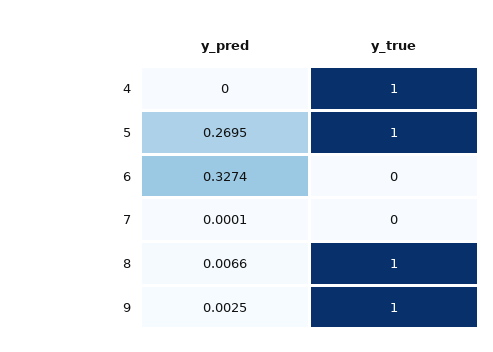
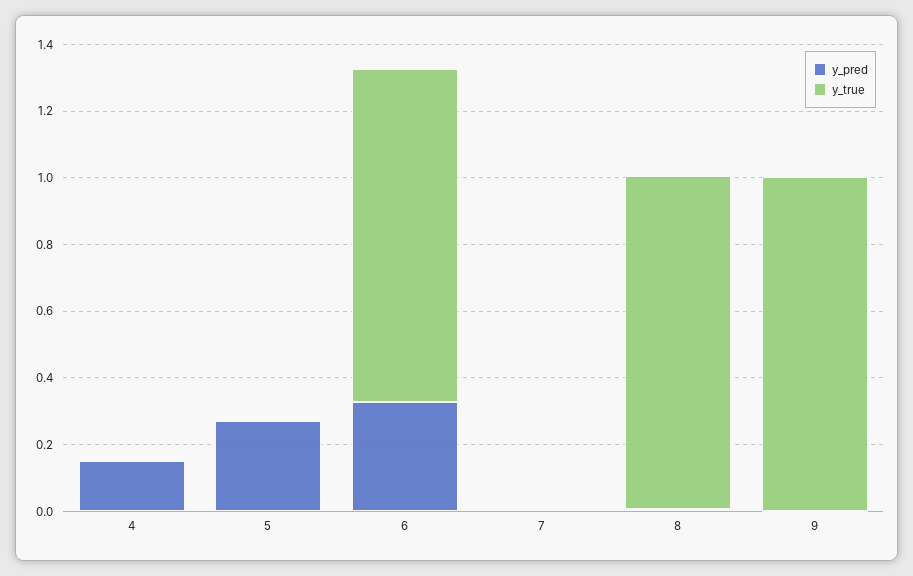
y_pred, 4: 0 -> 0.15
y_true, 4: 1 -> 0
y_true, 5: 1 -> 0
y_true, 6: 0 -> 1

